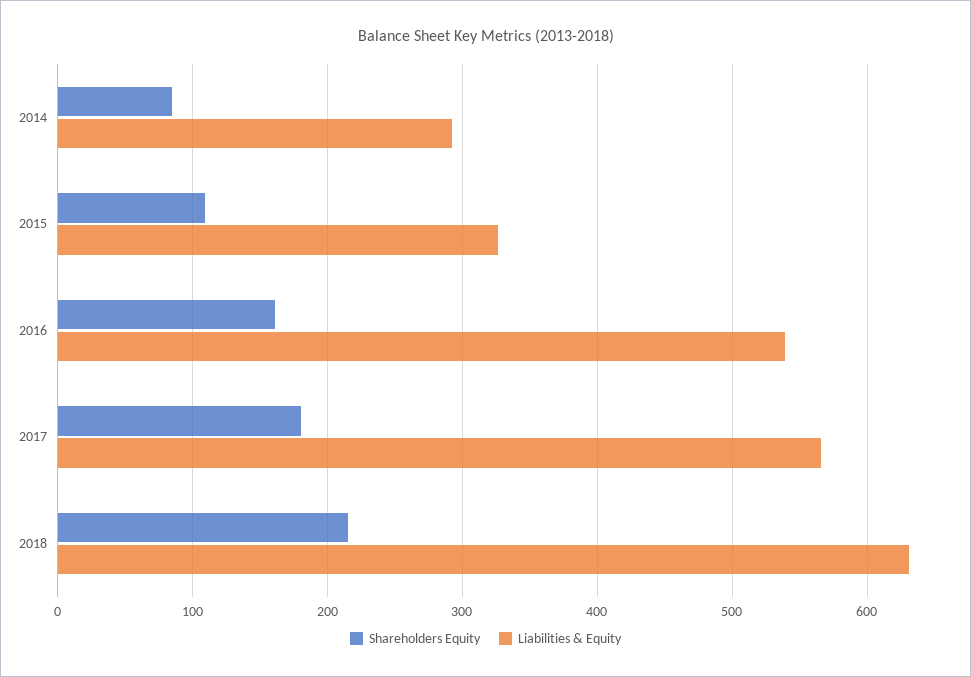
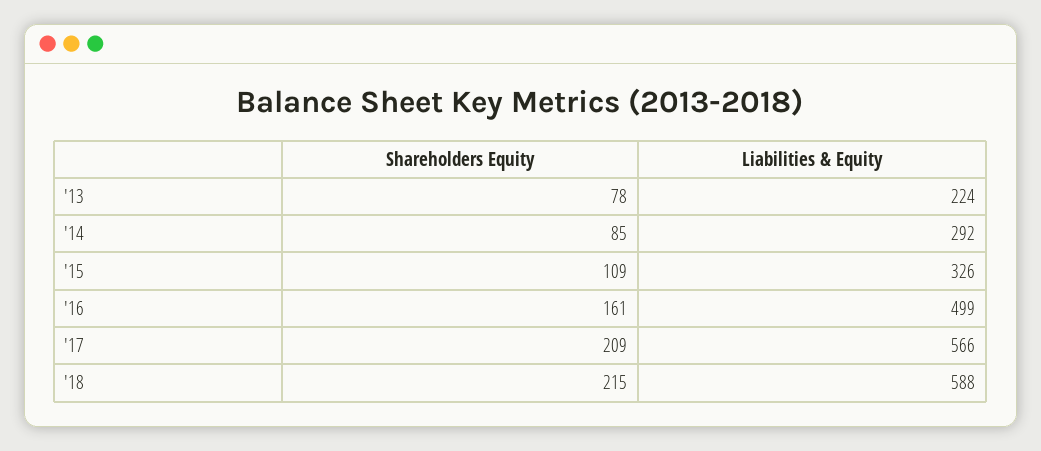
Liabilities & Equity, 2016: 540 -> 499
Shareholders Equity, 2017: 180 -> 209
Liabilities & Equity, 2018: 630 -> 588
Shareholders Equity, '13: none -> 78
Liabilities & Equity, '13: none -> 224

